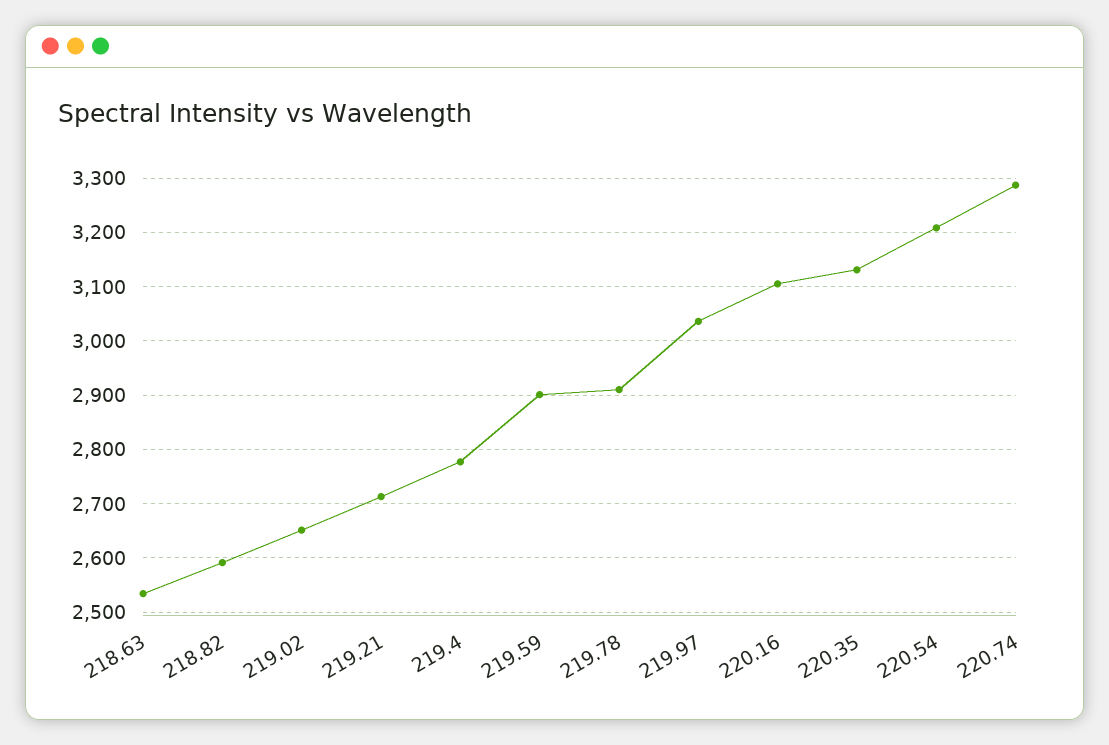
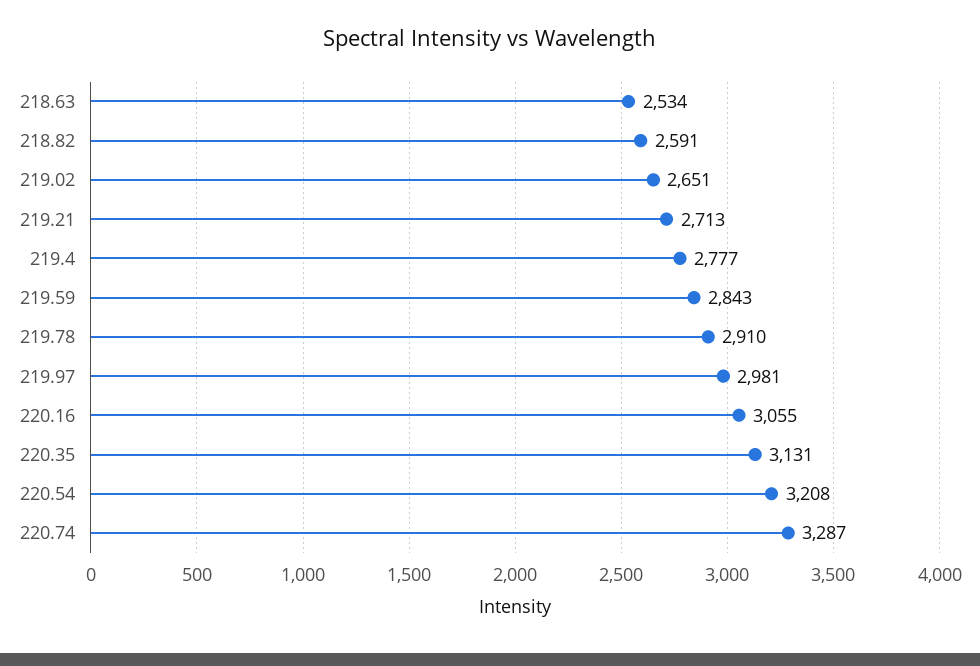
219.59: 2900 -> 2843
219.97: 3040 -> 2981
220.16: 3100 -> 3055

